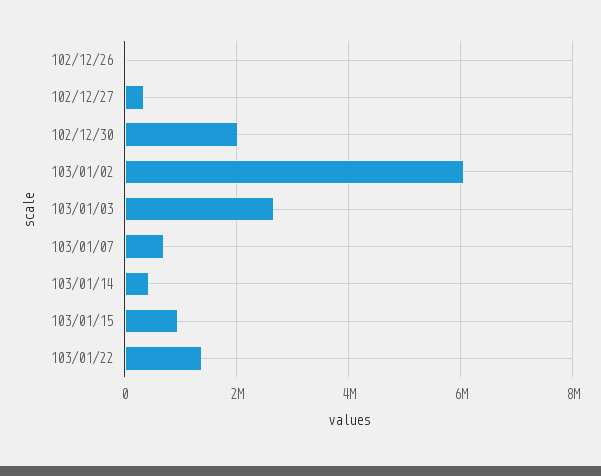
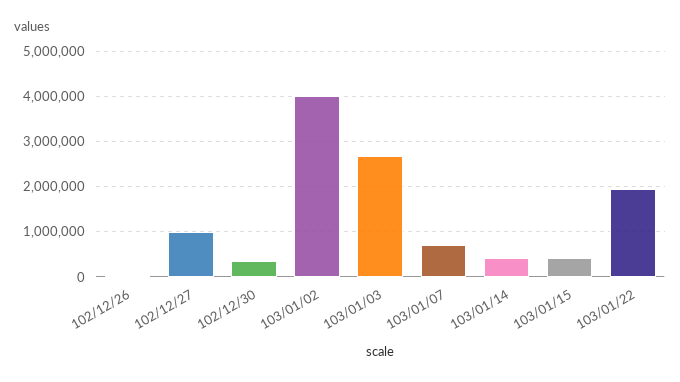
102/12/27: 400000 -> 1000000
102/12/30: 2000000 -> 400000
103/01/02: 6000000 -> 4000000
103/01/15: 1000000 -> 400000
103/01/22: 1400000 -> 2000000

